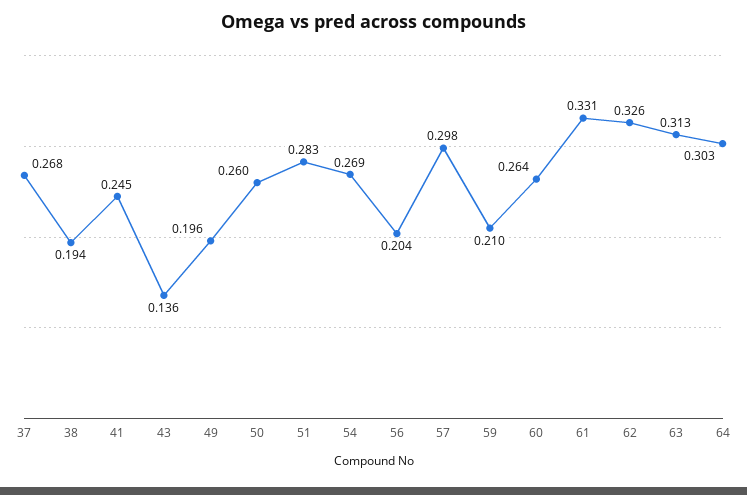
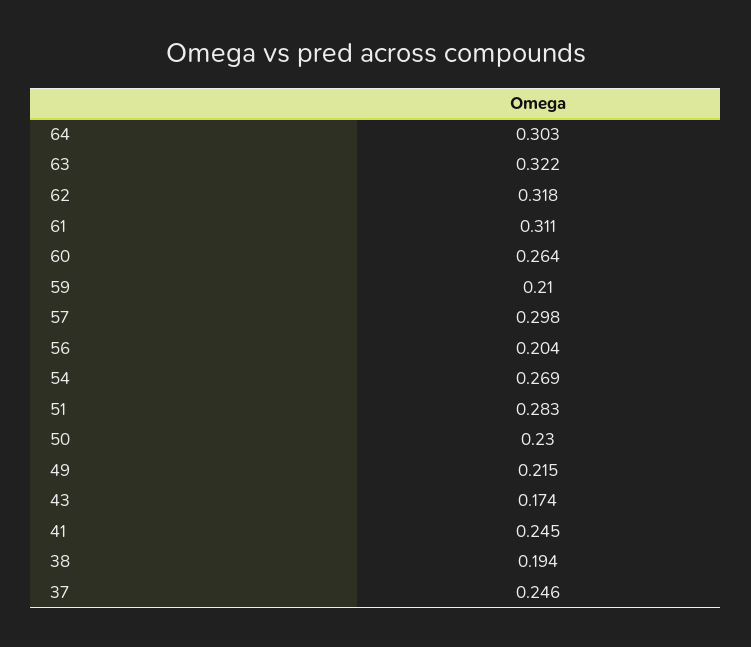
37: 0.268 -> 0.246
43: 0.136 -> 0.174
49: 0.196 -> 0.215
50: 0.26 -> 0.23
61: 0.331 -> 0.311
62: 0.326 -> 0.318
63: 0.313 -> 0.322

